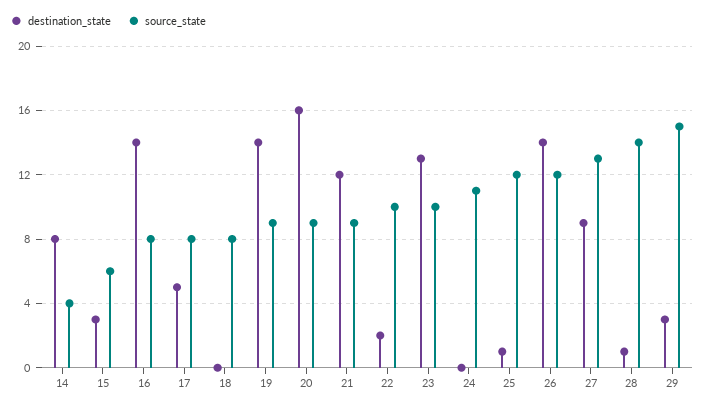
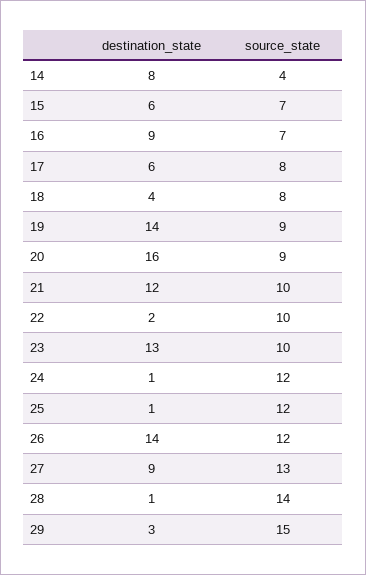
destination_state, 15: 3 -> 6
source_state, 15: 6 -> 7
destination_state, 16: 14 -> 9
source_state, 16: 8 -> 7
destination_state, 17: 5 -> 6
destination_state, 18: 0 -> 4
source_state, 21: 9 -> 10
destination_state, 24: 0 -> 1
source_state, 24: 11 -> 12

